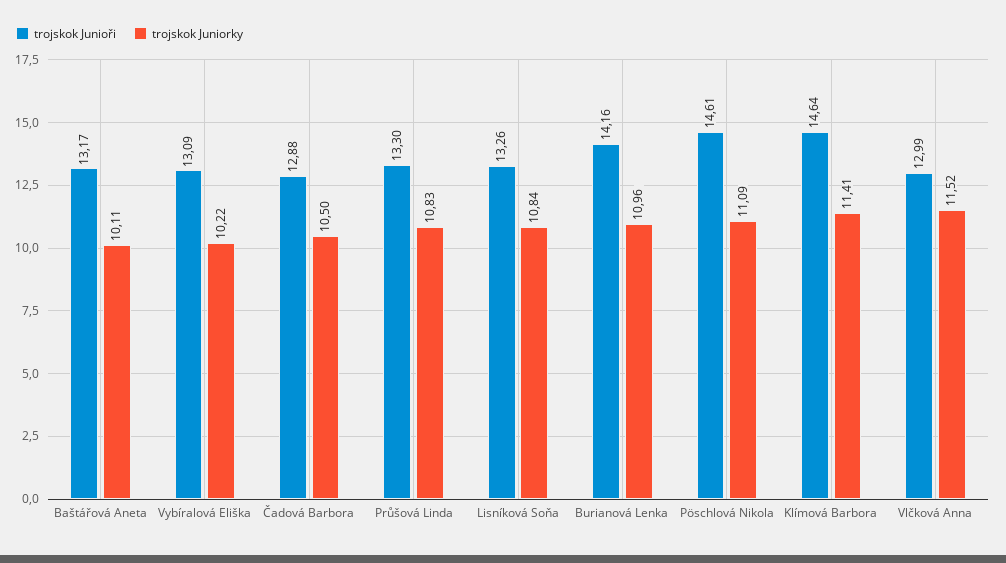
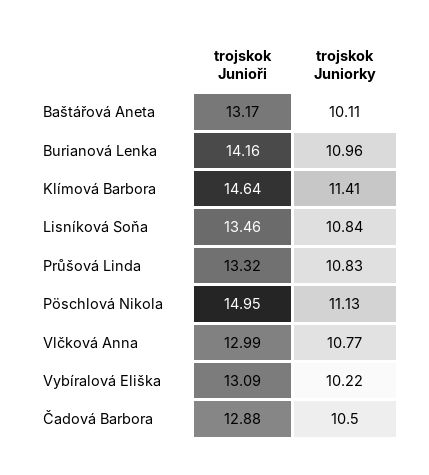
trojskok Junioři, Průšová Linda: 13.3 -> 13.32
trojskok Junioři, Lisníková Soňa: 13.26 -> 13.46
trojskok Junioři, Pöschlová Nikola: 14.61 -> 14.95
trojskok Juniorky, Pöschlová Nikola: 11.09 -> 11.13
trojskok Juniorky, Vlčková Anna: 11.52 -> 10.77

